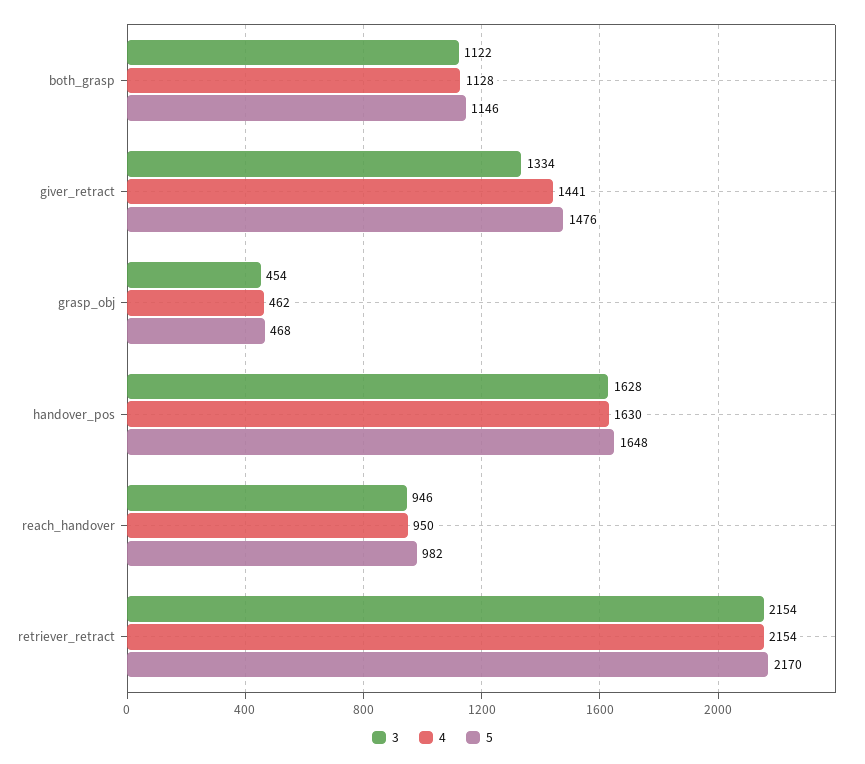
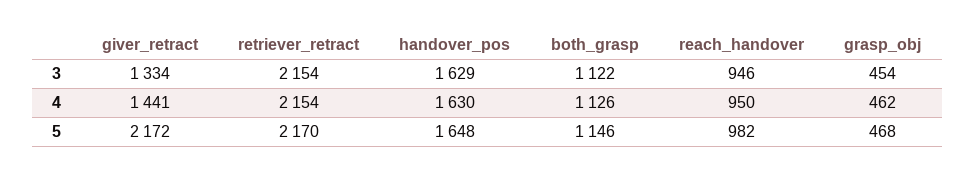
4, both_grasp: 1128 -> 1126
5, giver_retract: 1476 -> 2172
3, handover_pos: 1628 -> 1629

